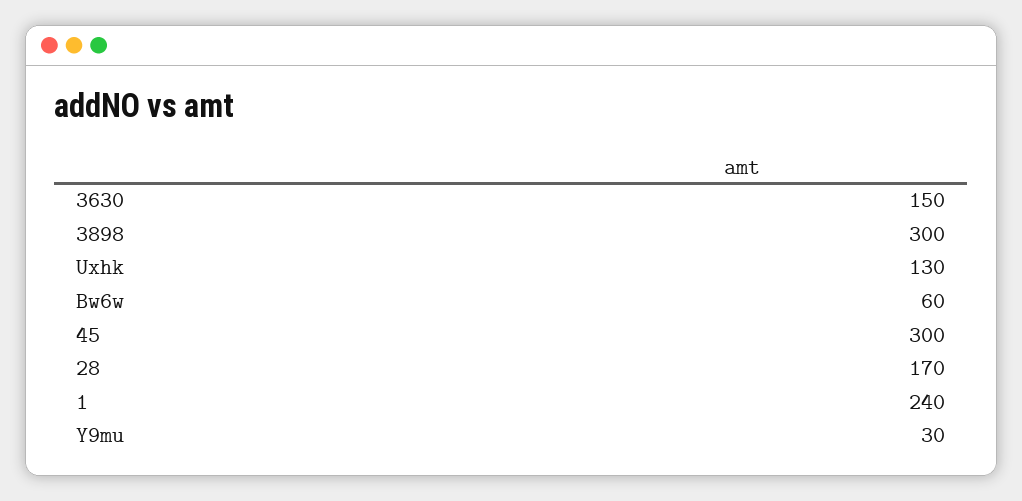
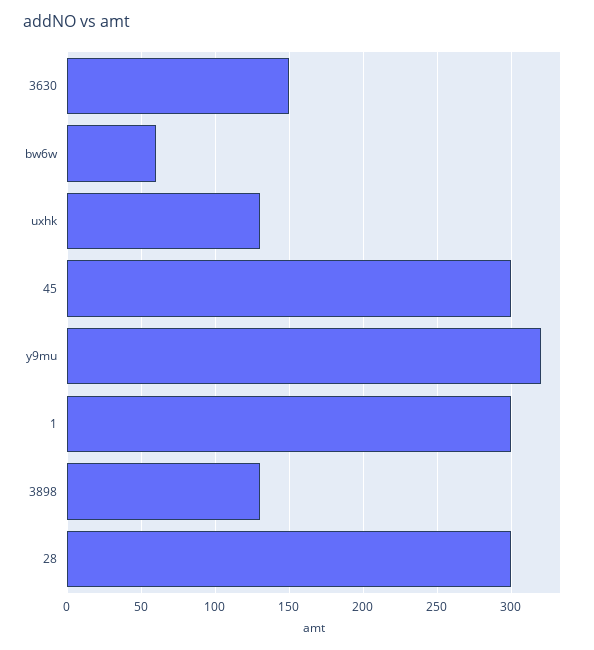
3898: 300 -> 130
28: 170 -> 300
1: 240 -> 300
Y9mu: 30 -> 320

